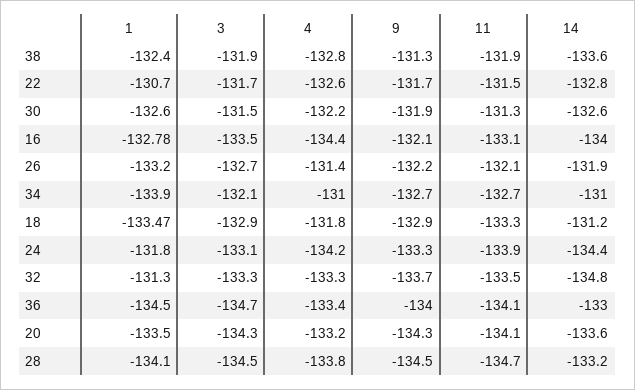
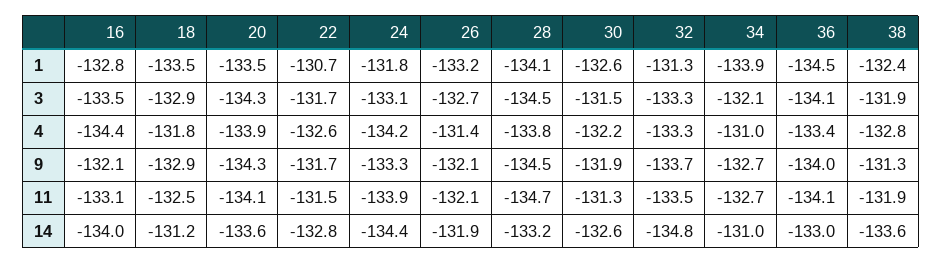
9, 26: -132.2 -> -132.1
11, 18: -133.3 -> -132.5
3, 36: -134.7 -> -134.1
4, 20: -133.2 -> -133.9

